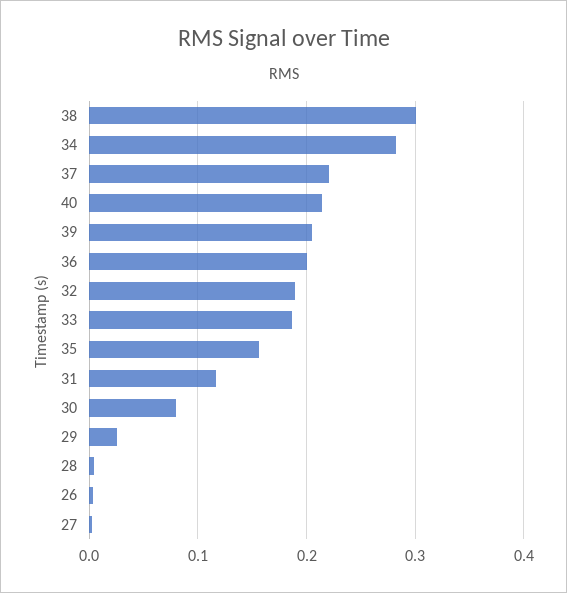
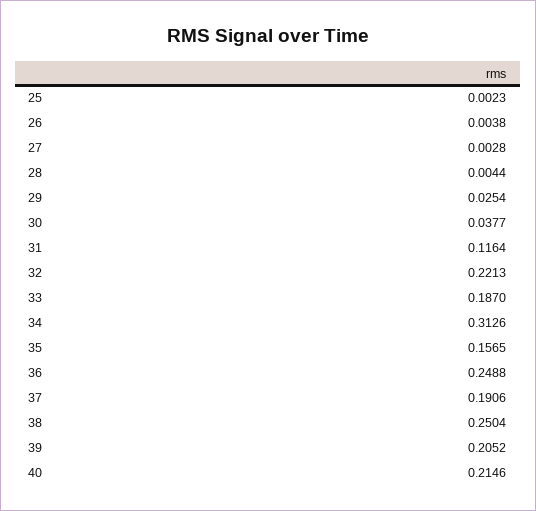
38: 0.3 -> 0.2504
34: 0.28 -> 0.3126
37: 0.22 -> 0.1906
36: 0.2 -> 0.2488
32: 0.19 -> 0.2213
30: 0.08 -> 0.0377
25: none -> 0.0023

